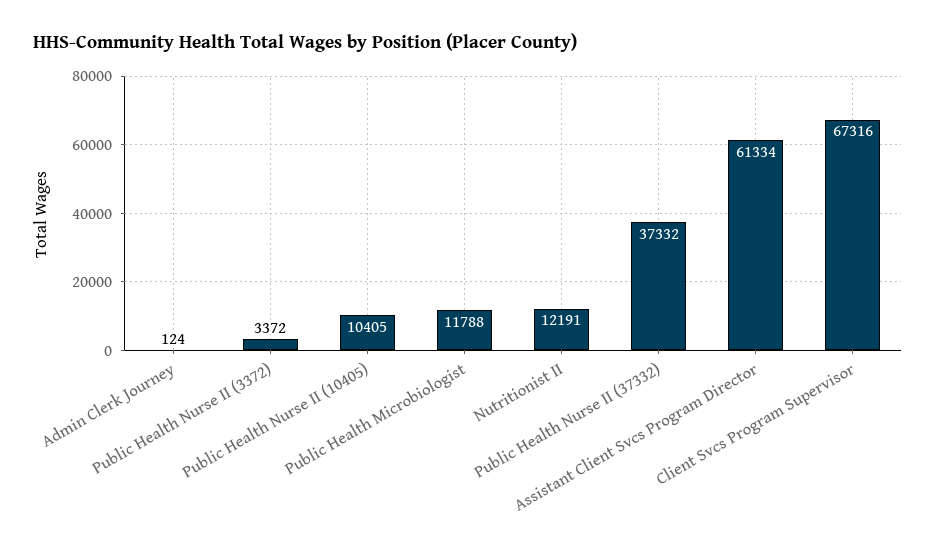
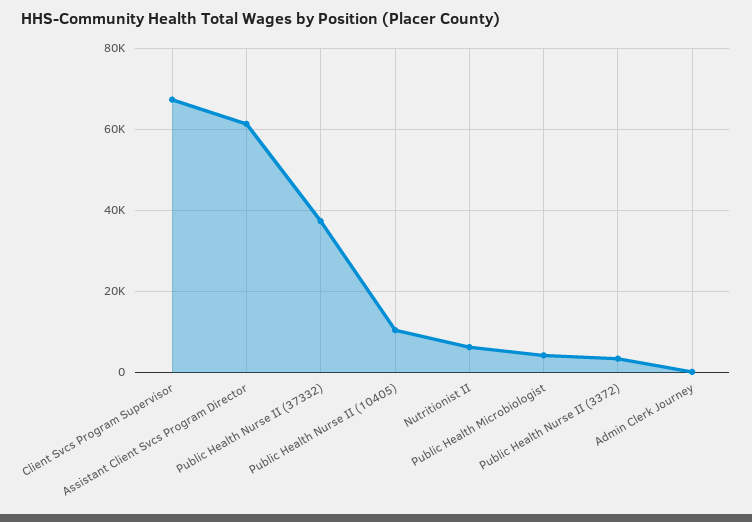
Public Health Microbiologist: 11788 -> 4000
Nutritionist II: 12191 -> 6000

